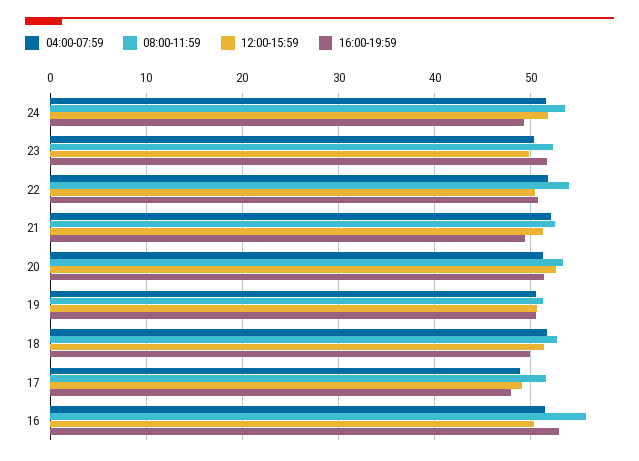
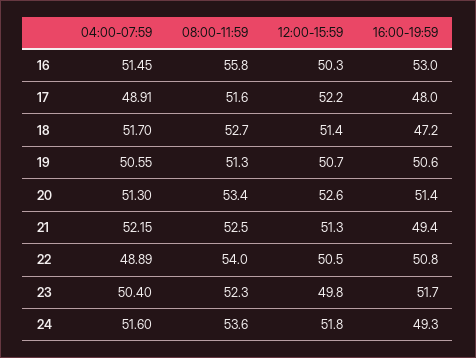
04:00-07:59, 22: 52 -> 48.89
16:00-19:59, 18: 50 -> 47.2
12:00-15:59, 17: 49 -> 52.2

